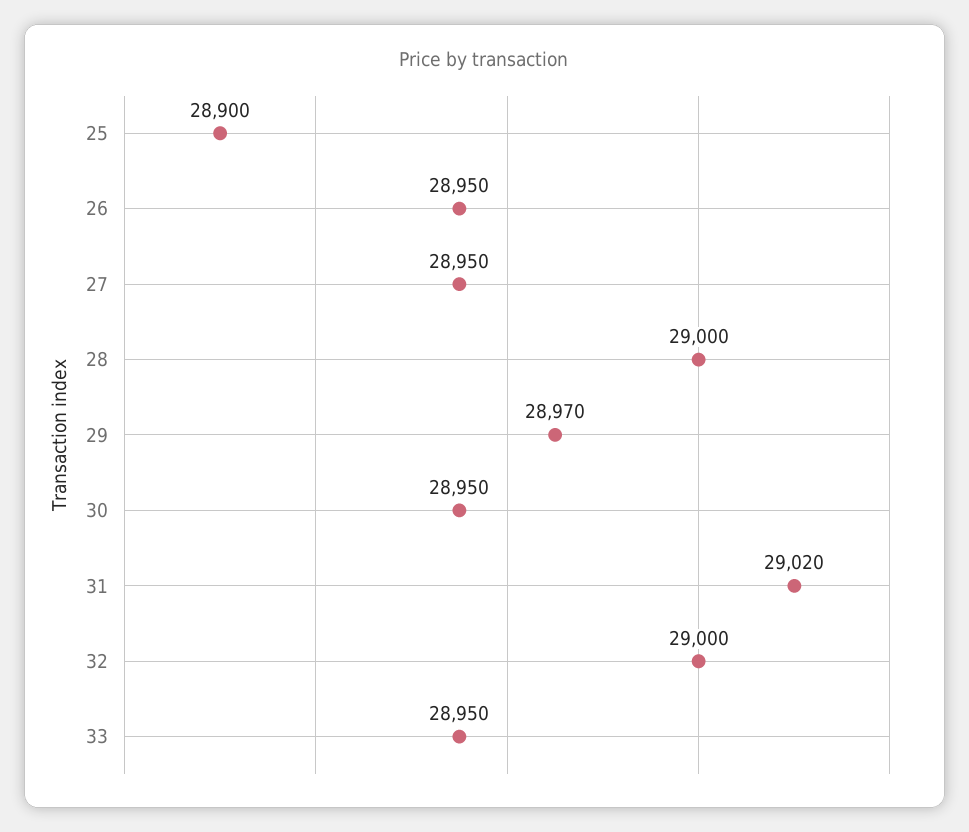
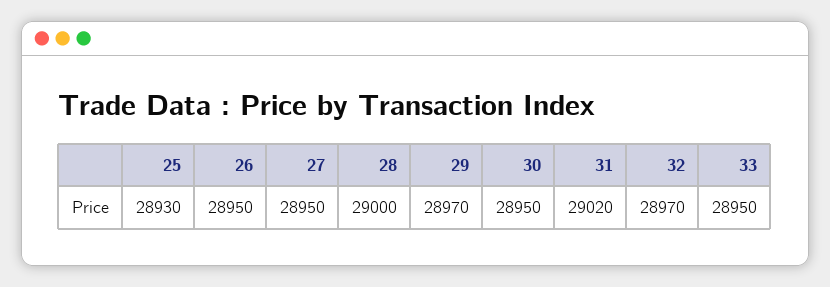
25: 28900 -> 28930
32: 29000 -> 28970

